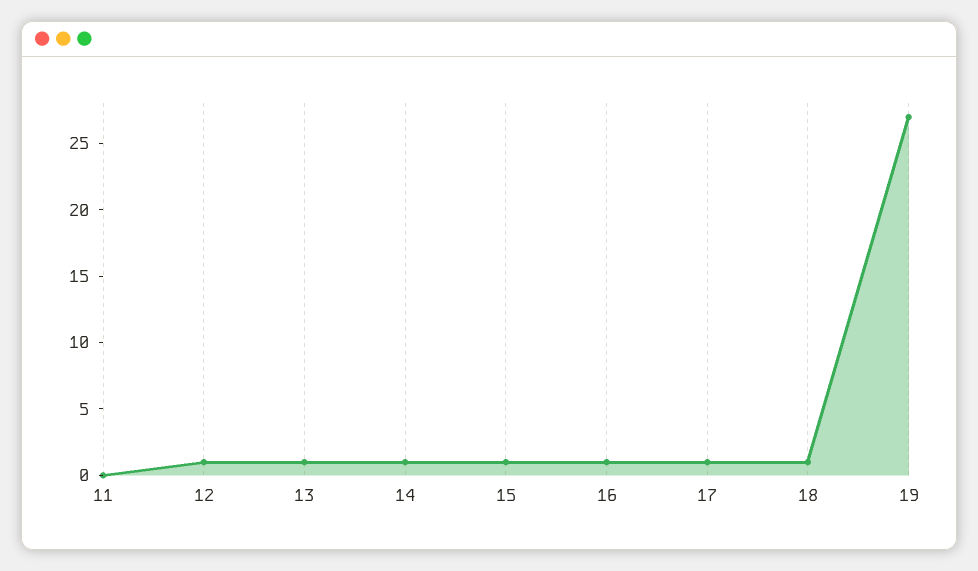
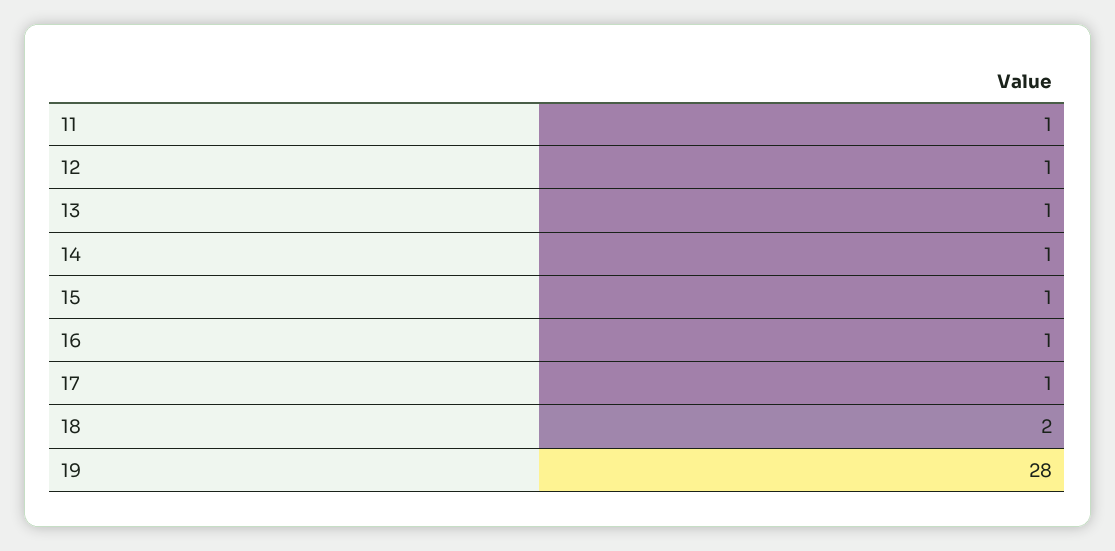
11: 0 -> 1
18: 1 -> 2
19: 27 -> 28

